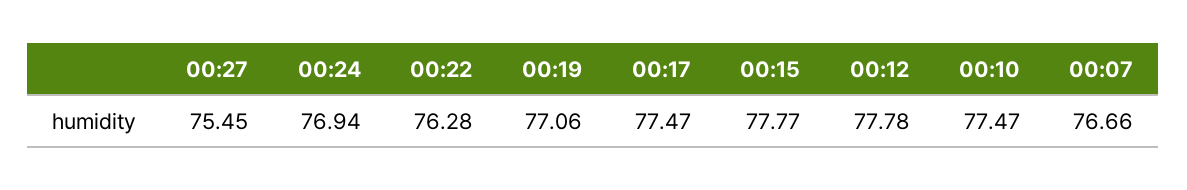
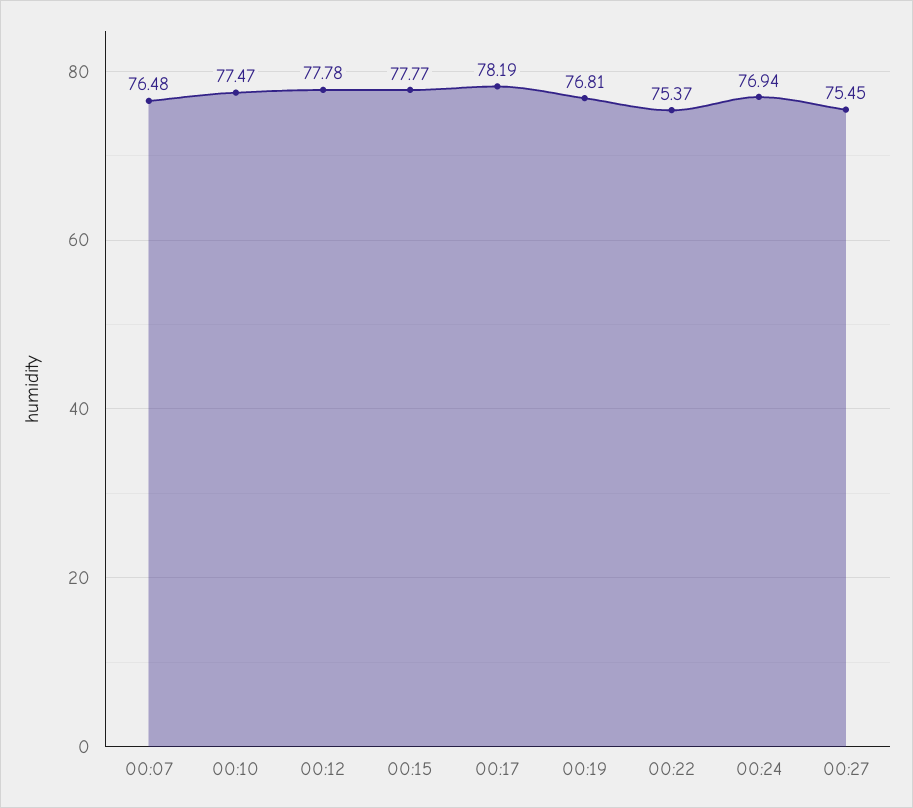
00:22: 76.28 -> 75.37
00:19: 77.06 -> 76.81
00:17: 77.47 -> 78.19
00:07: 76.66 -> 76.48

